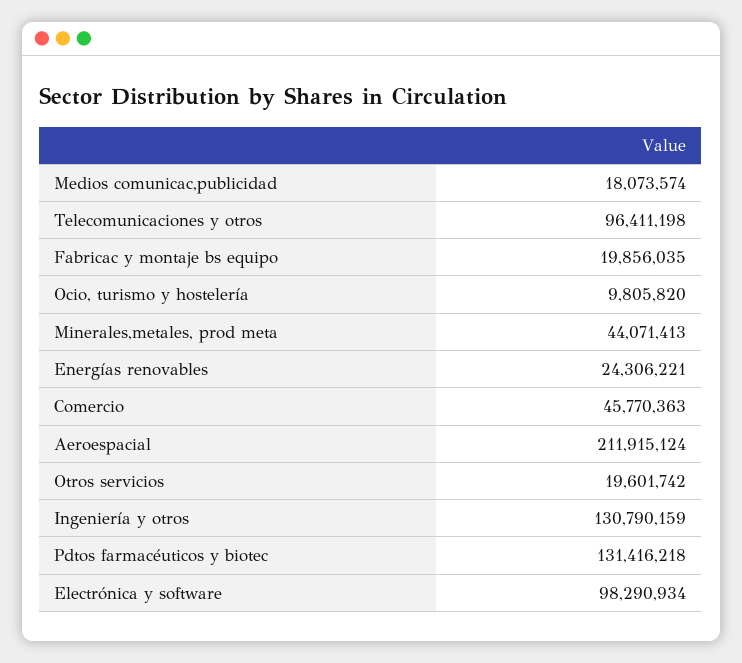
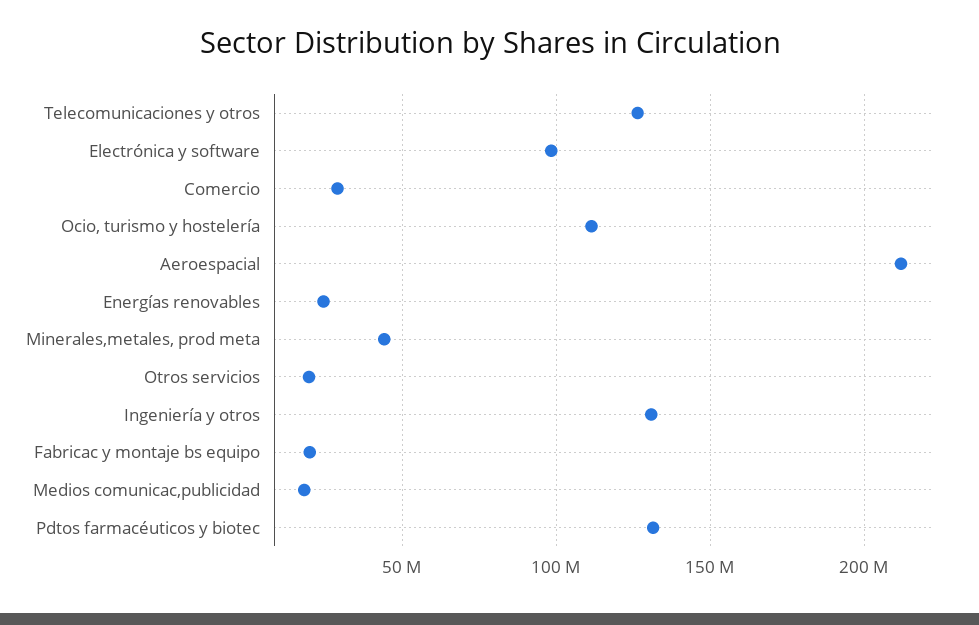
Telecomunicaciones y otros: 96411198 -> 125000000
Ocio, turismo y hostelería: 9805820 -> 110000000
Comercio: 45770363 -> 30000000

